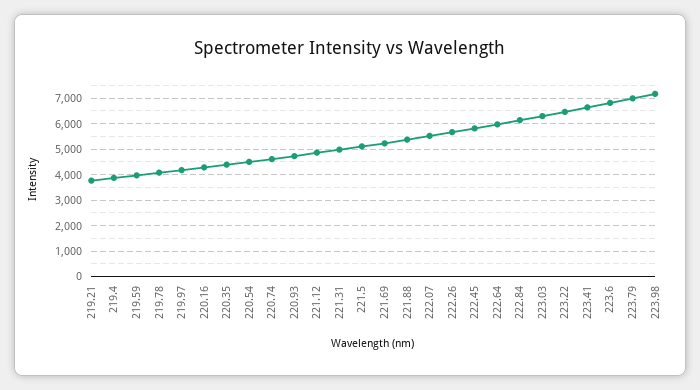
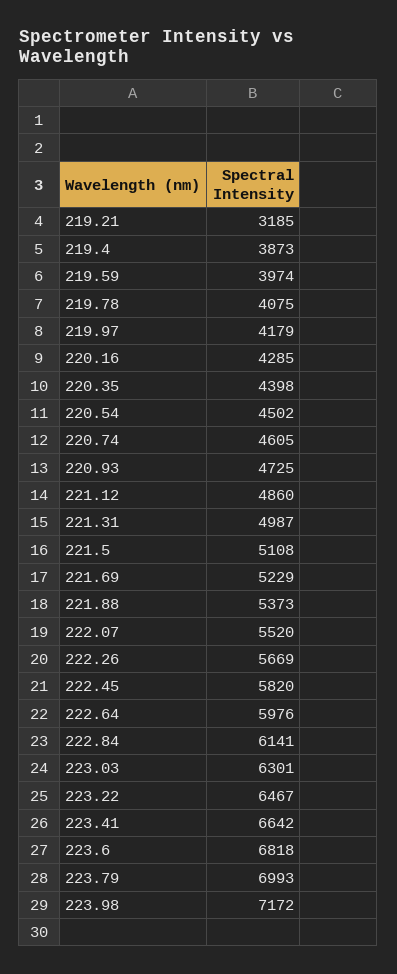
219.21: 3750 -> 3185

